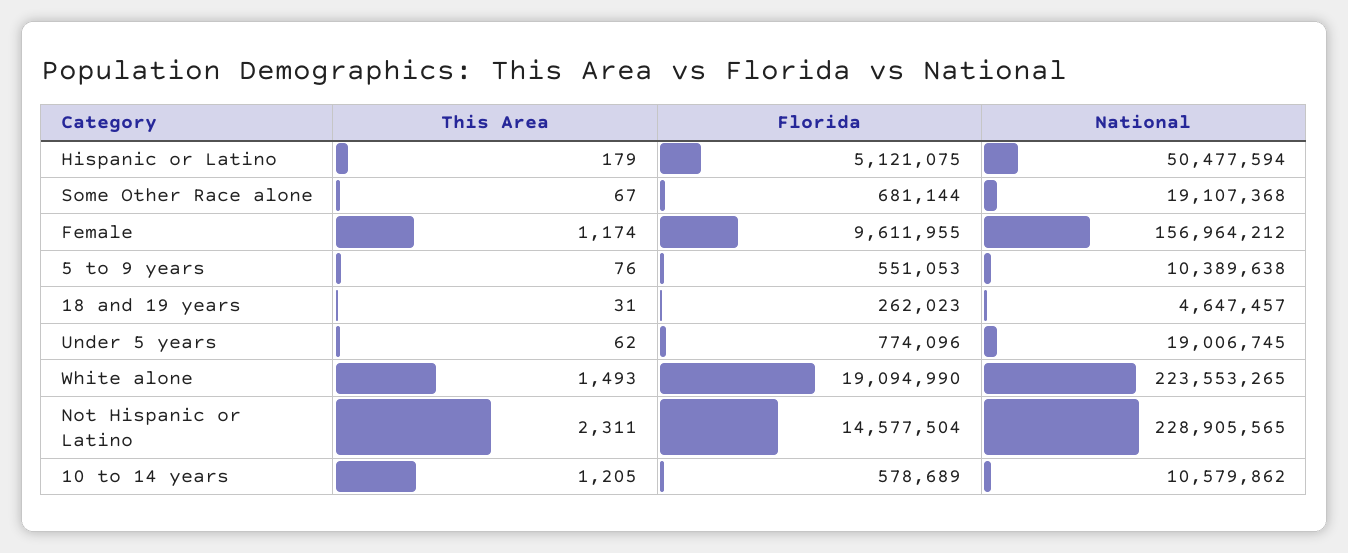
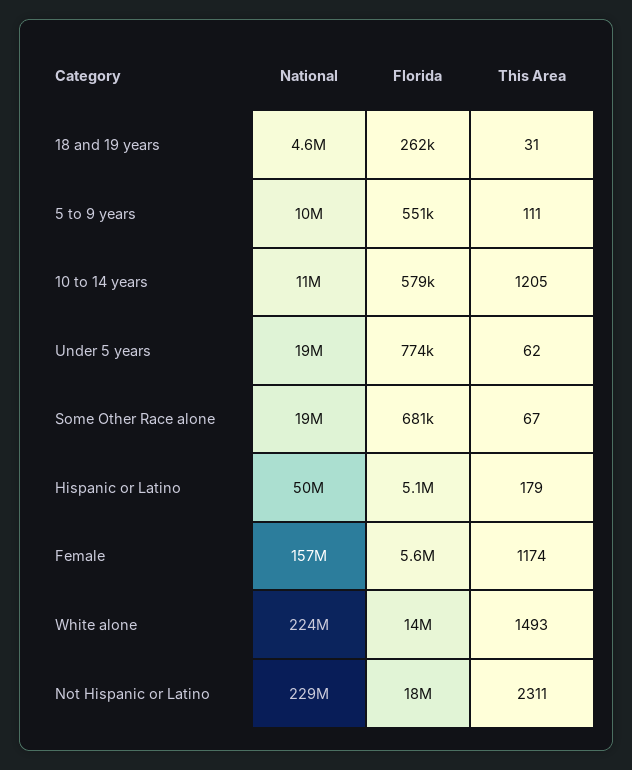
Florida, Female: 9611955 -> 5600000
This Area, 5 to 9 years: 76 -> 111
Florida, White alone: 19094990 -> 14000000
Florida, Not Hispanic or Latino: 14577504 -> 18000000

